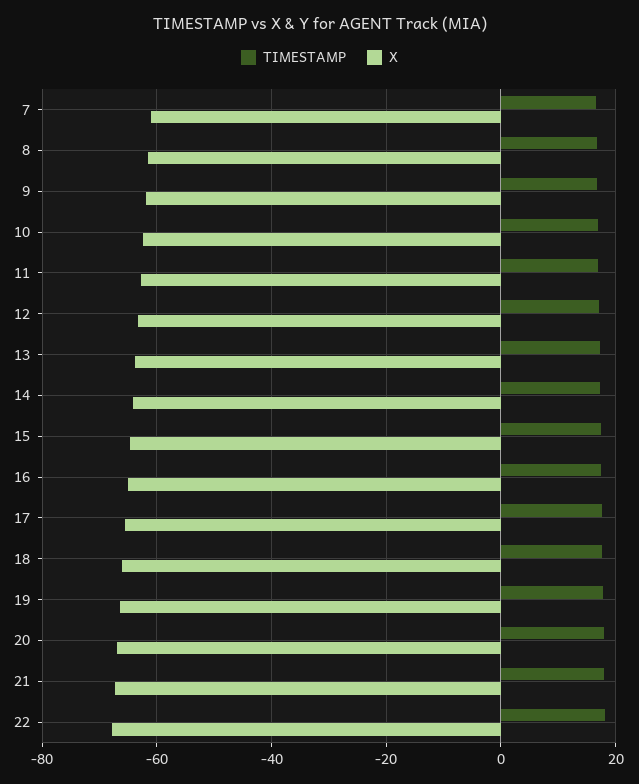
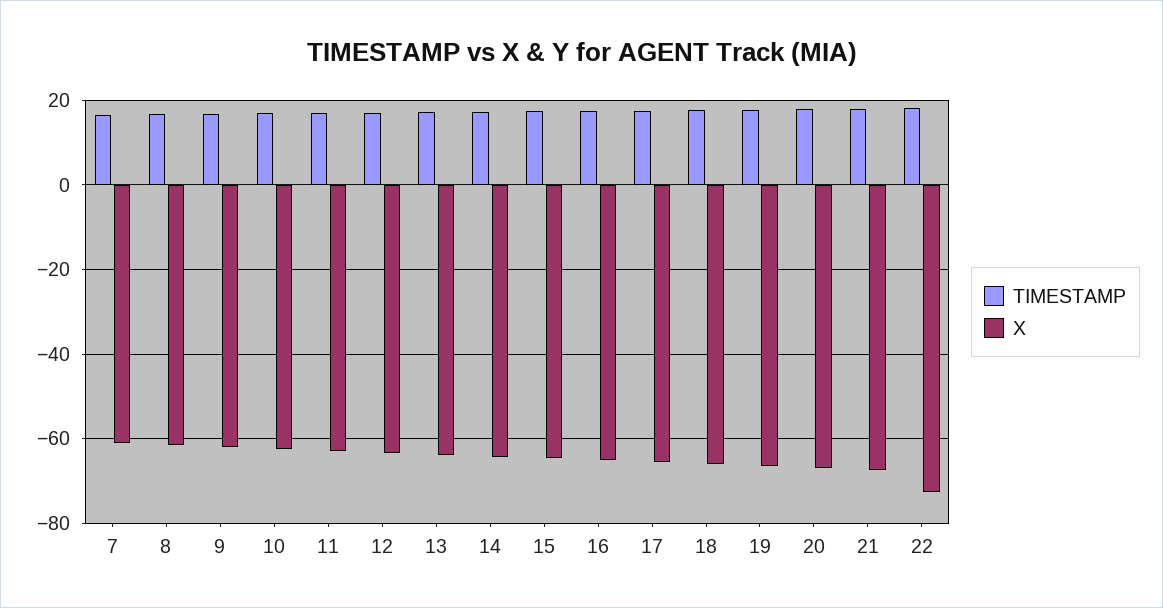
X, 22: -68 -> -72

